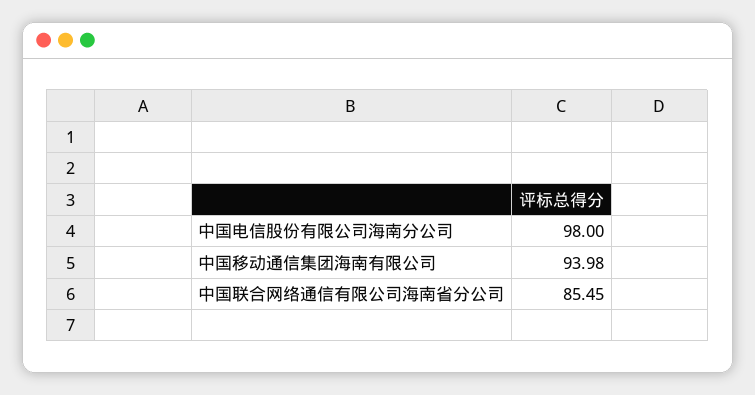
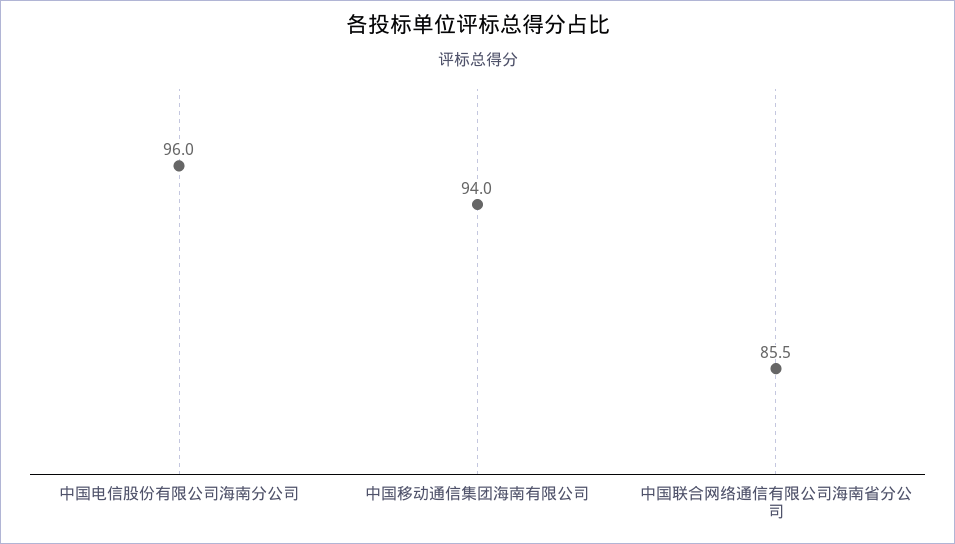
中国电信股份有限公司海南分公司: 98 -> 96

